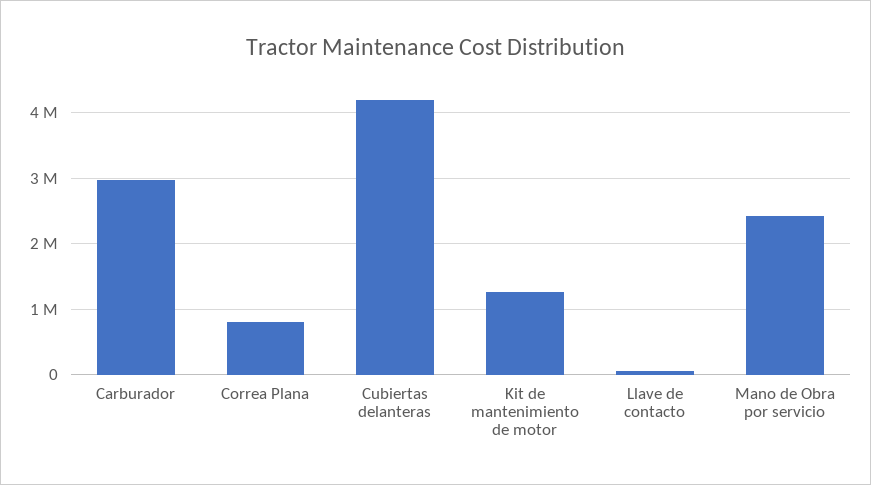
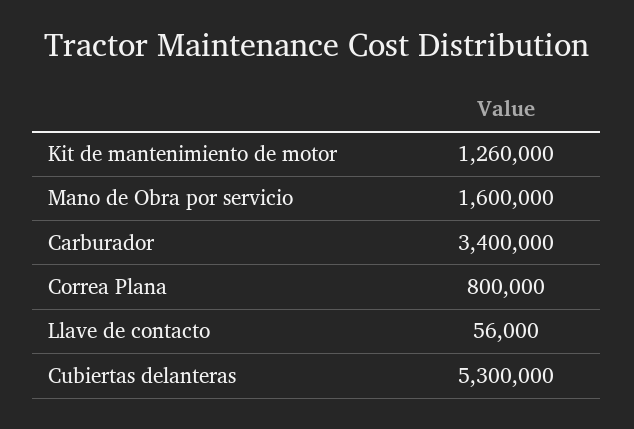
Carburador: 3000000 -> 3400000
Cubiertas delanteras: 4200000 -> 5300000
Mano de Obra por servicio: 2400000 -> 1600000

